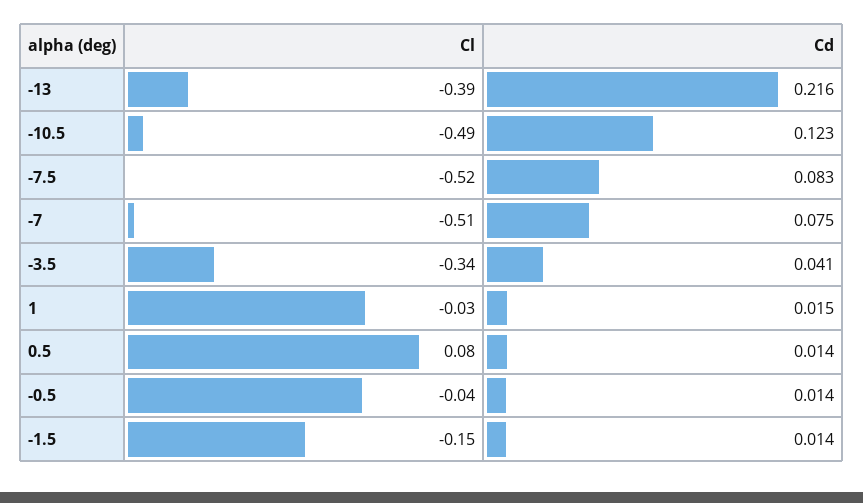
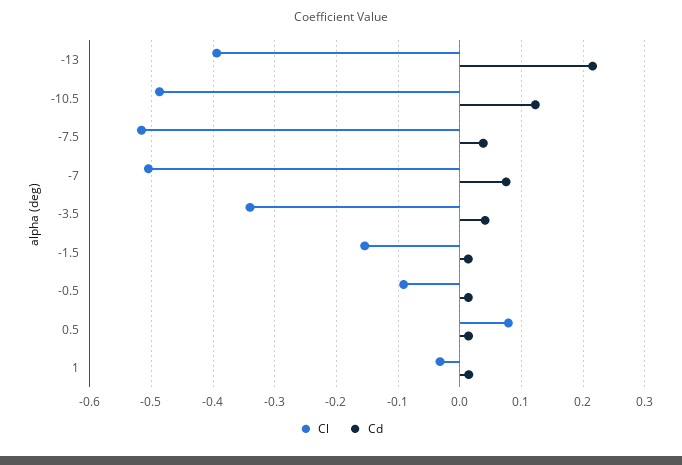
Cd, -7.5: 0.083 -> 0.04
Cl, -0.5: -0.04 -> -0.09

